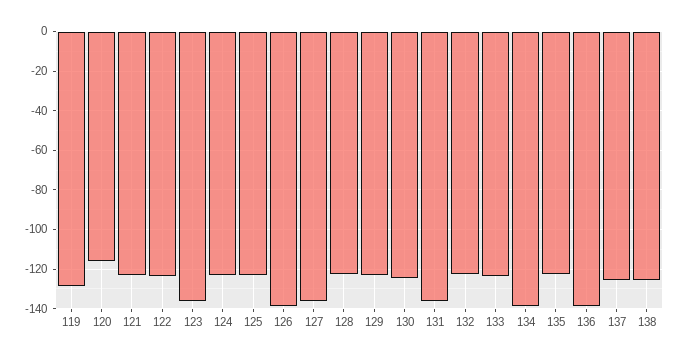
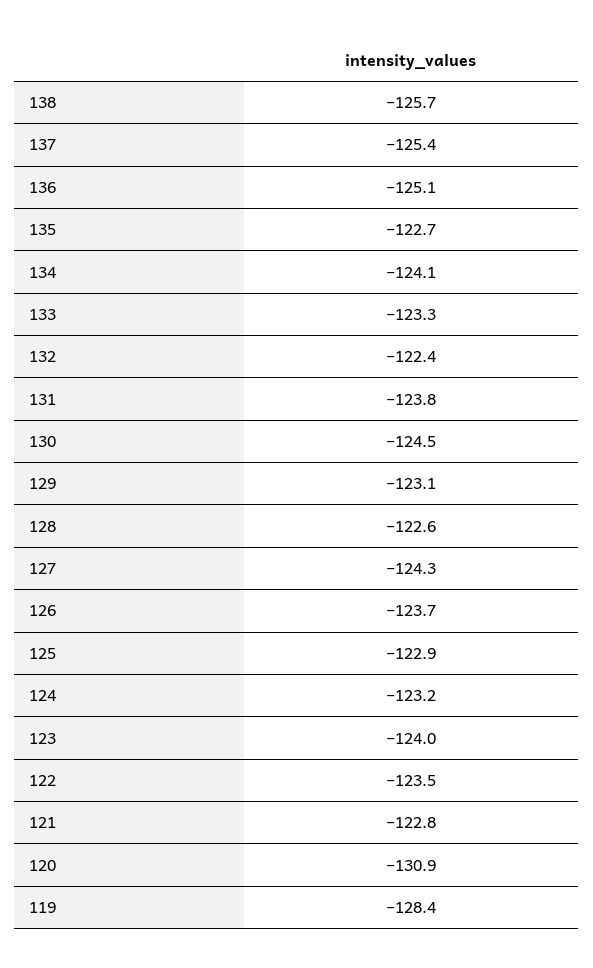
120: -115 -> -130.9
123: -135 -> -124
126: -140 -> -123.7
127: -135 -> -124.3
131: -135 -> -123.8
134: -140 -> -124.1
136: -140 -> -125.1

